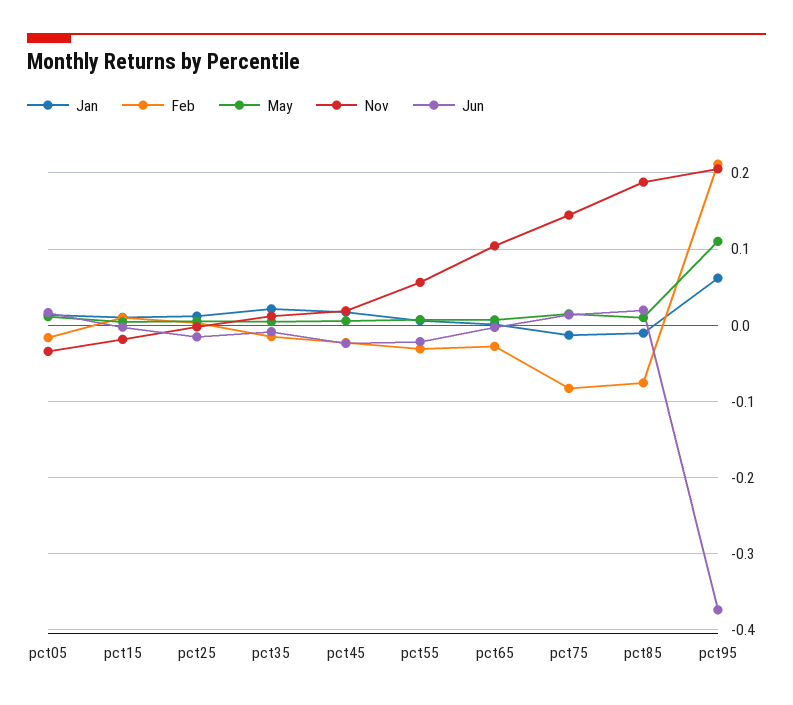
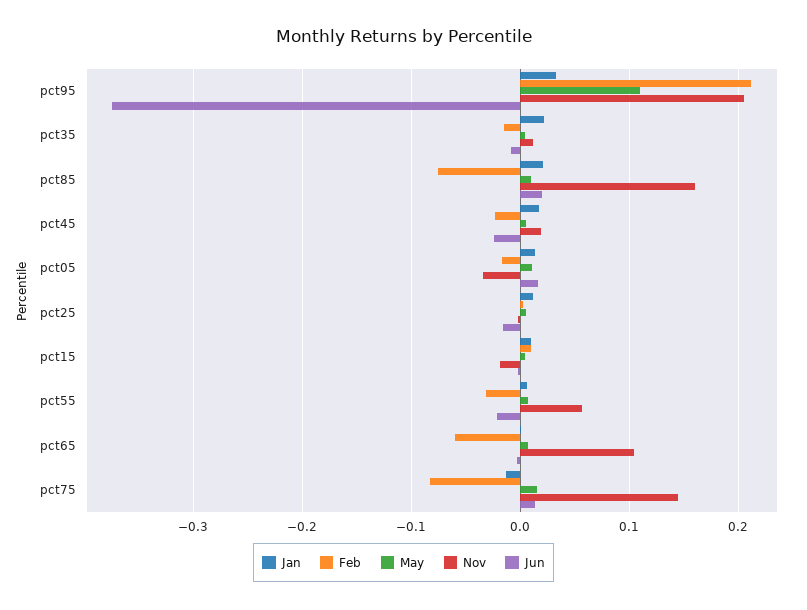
Feb, pct65: -0.03 -> -0.06
Jan, pct85: -0.01 -> 0.02
Nov, pct85: 0.19 -> 0.16
Jan, pct95: 0.06 -> 0.03

